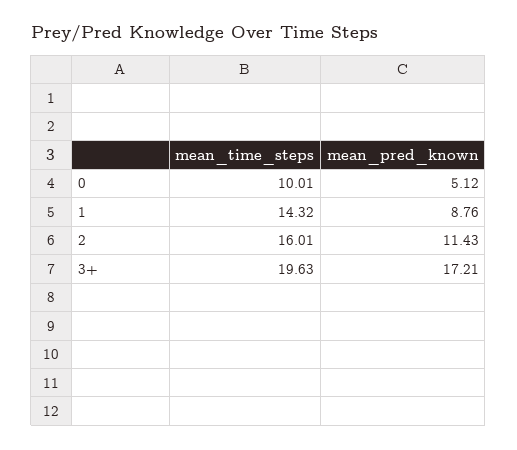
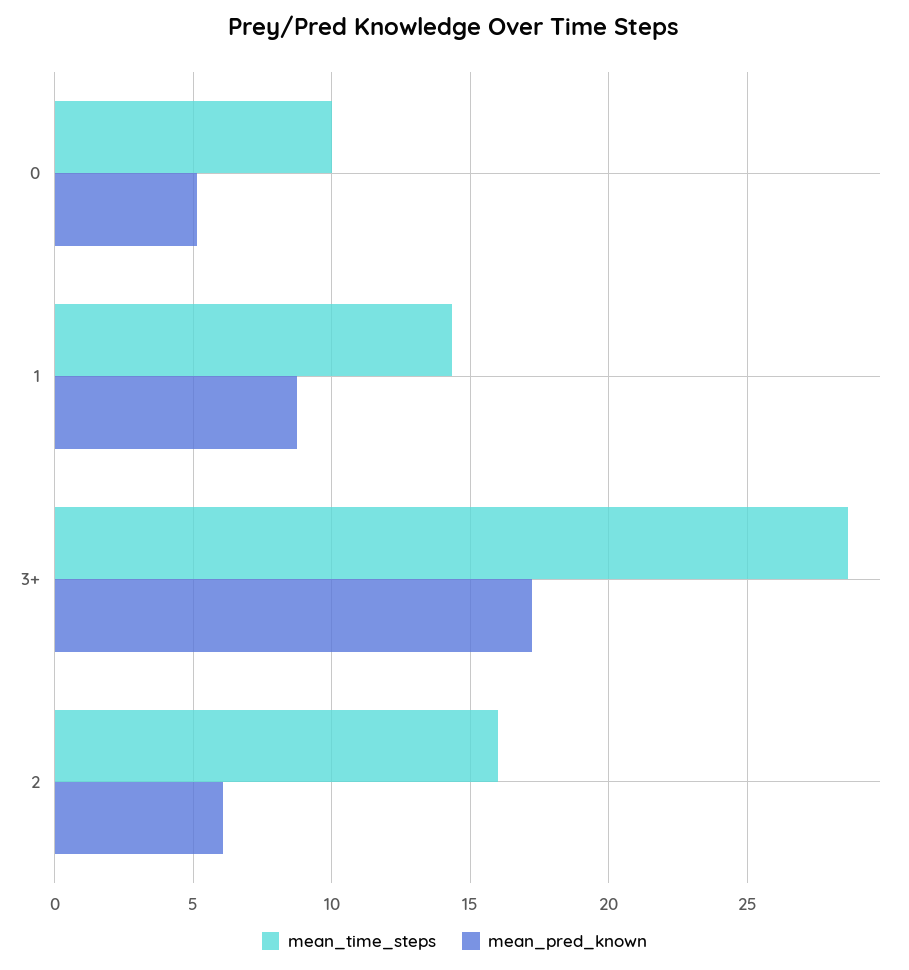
mean_pred_known, 2: 11.43 -> 6
mean_time_steps, 3+: 19.63 -> 28.5

